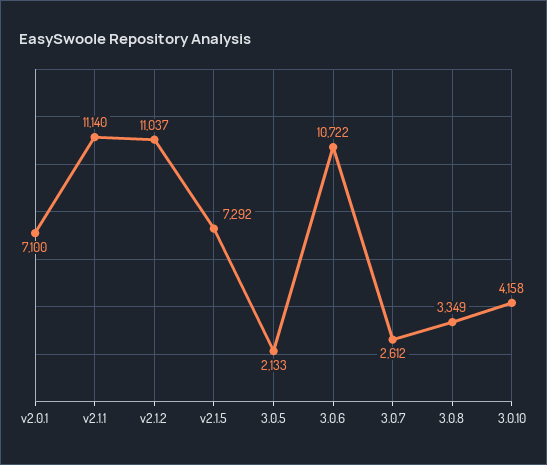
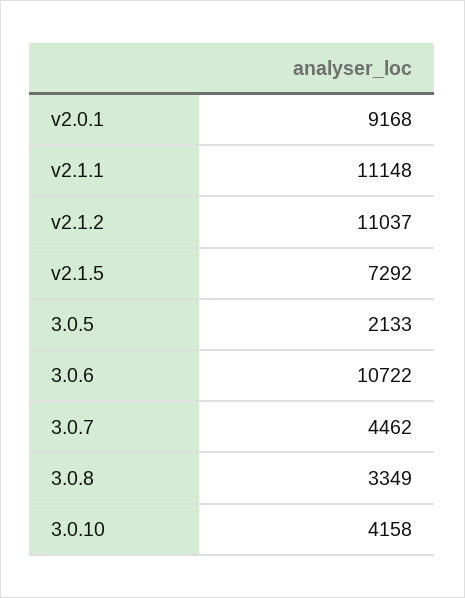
v2.0.1: 7100 -> 9168
v2.1.1: 11140 -> 11148
3.0.7: 2612 -> 4462

